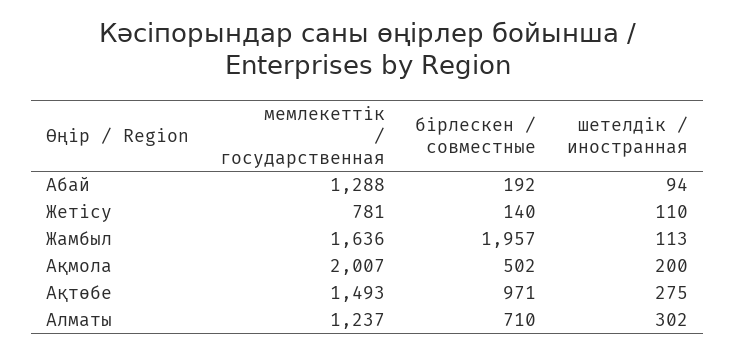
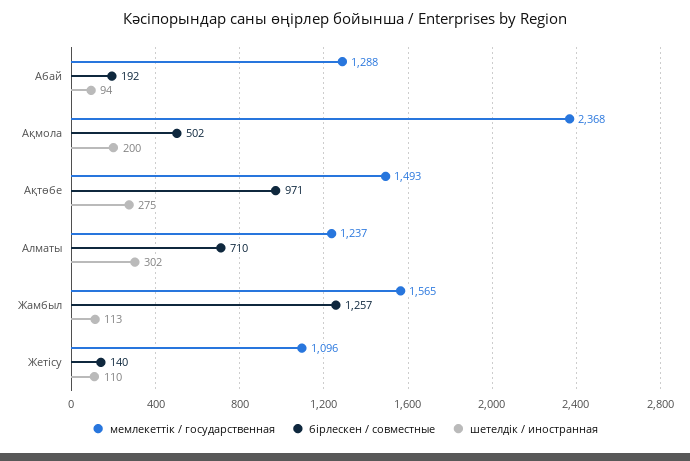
мемлекеттік / государственная, Жетісу: 781 -> 1096
мемлекеттік / государственная, Жамбыл: 1636 -> 1565
бірлескен / совместные, Жамбыл: 1957 -> 1257
мемлекеттік / государственная, Ақмола: 2007 -> 2368

